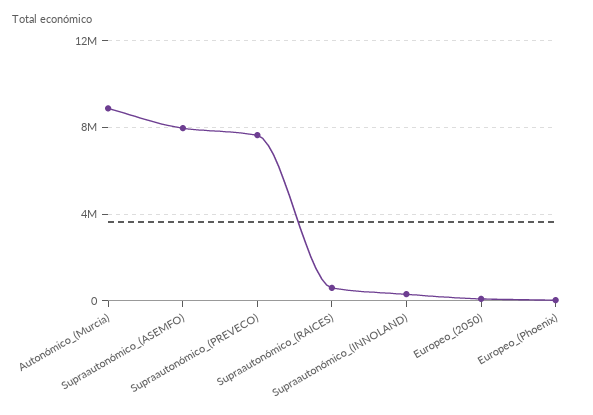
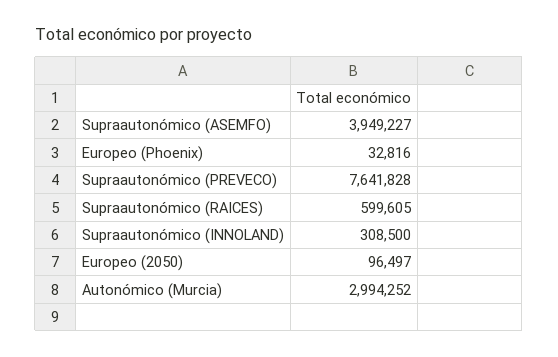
Autonómico_(Murcia): 9000000 -> 2994252
Supraautonómico_(ASEMFO): 8000000 -> 3949227

